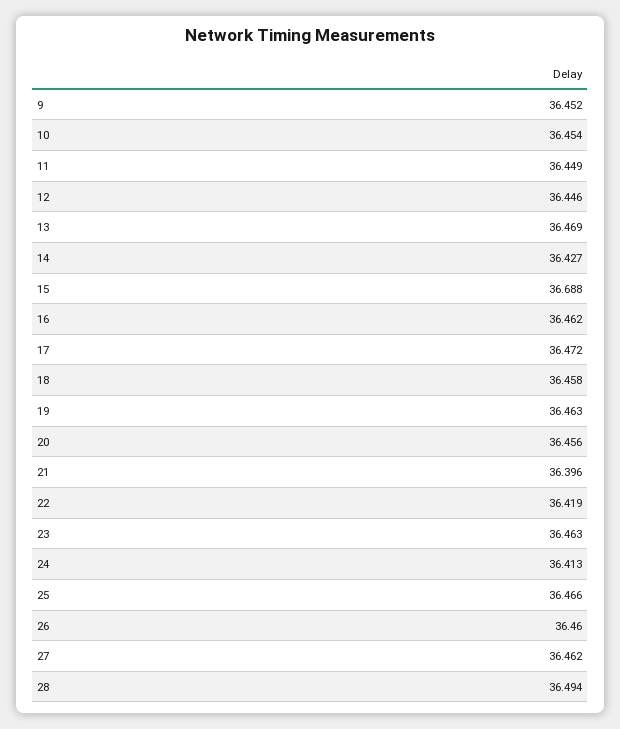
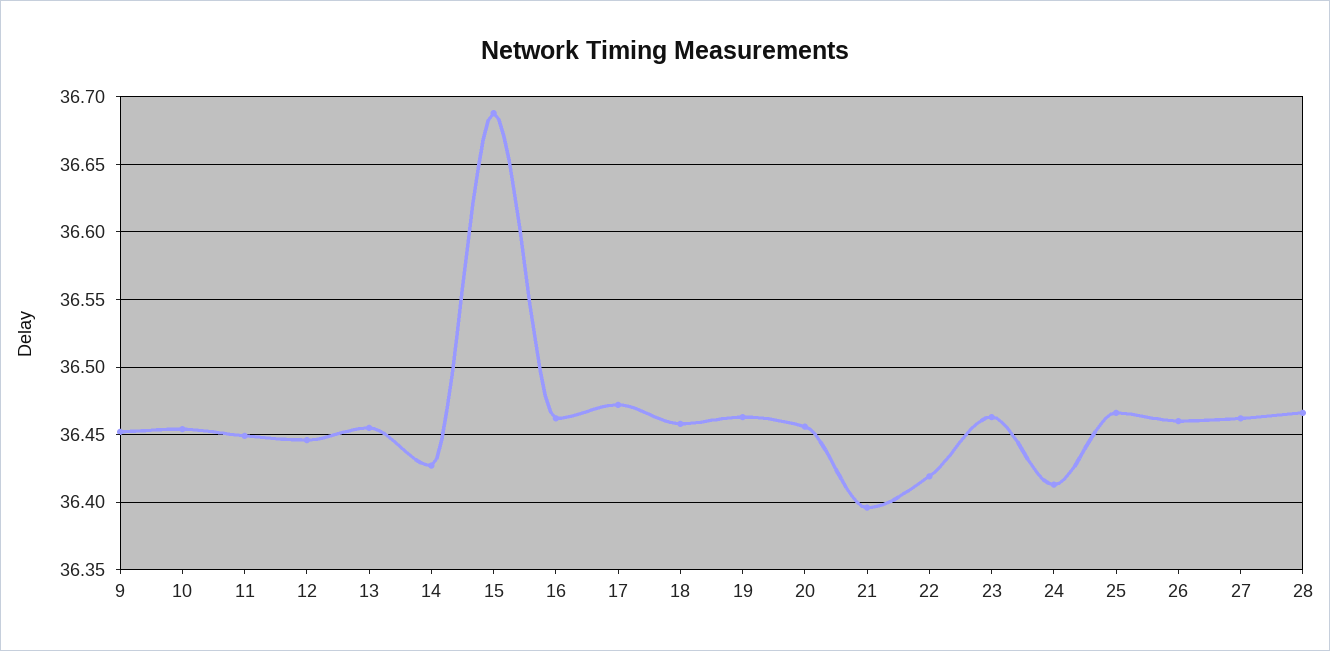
13: 36.469 -> 36.455
28: 36.494 -> 36.465

